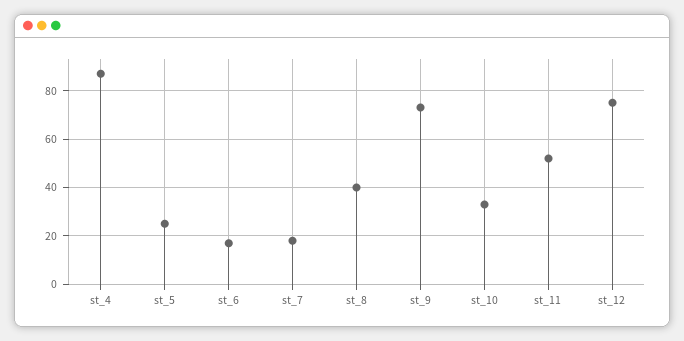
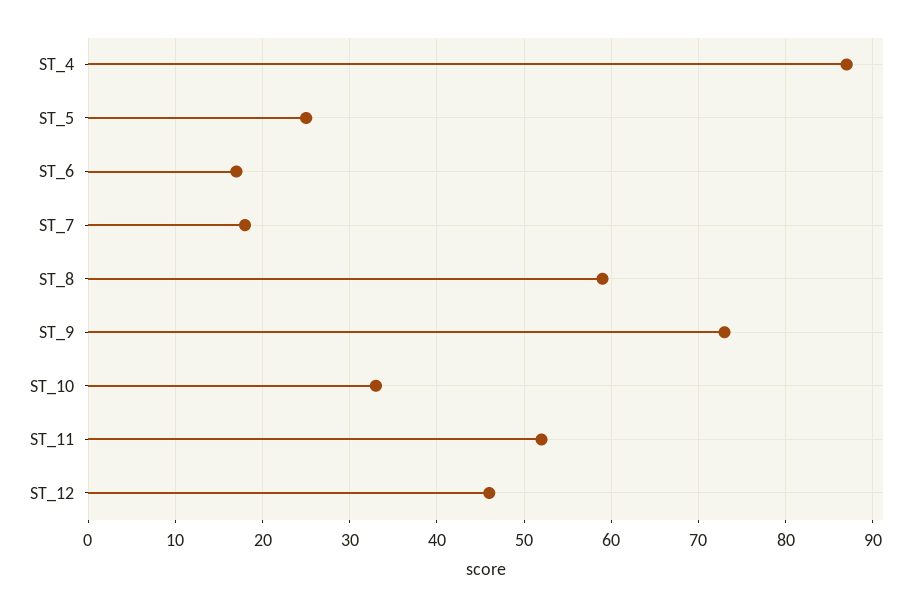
st_8: 40 -> 59
st_12: 75 -> 46

